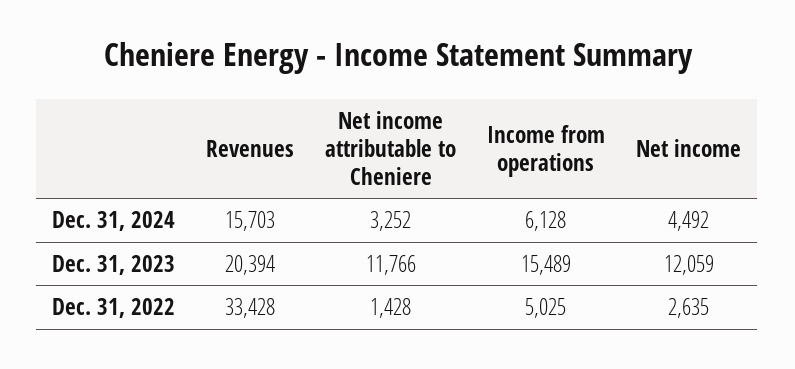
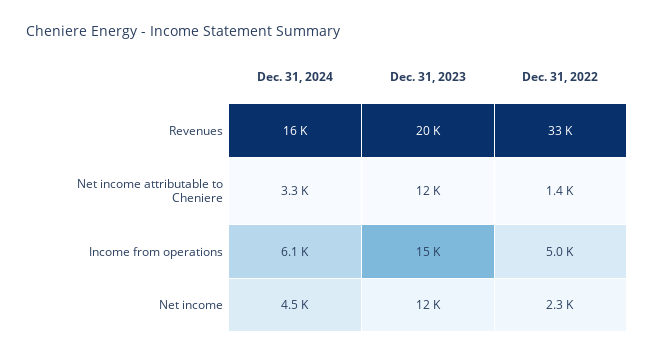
Net income, Dec. 31, 2022: 2635 -> 2300

